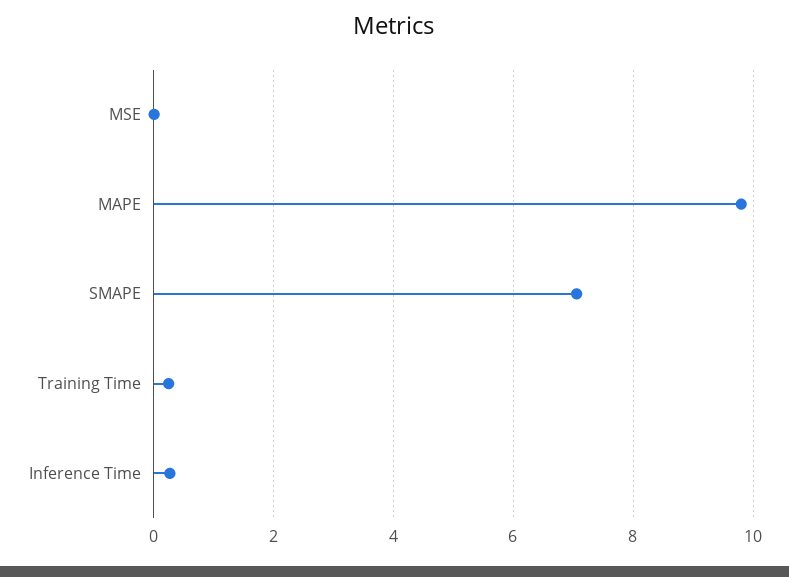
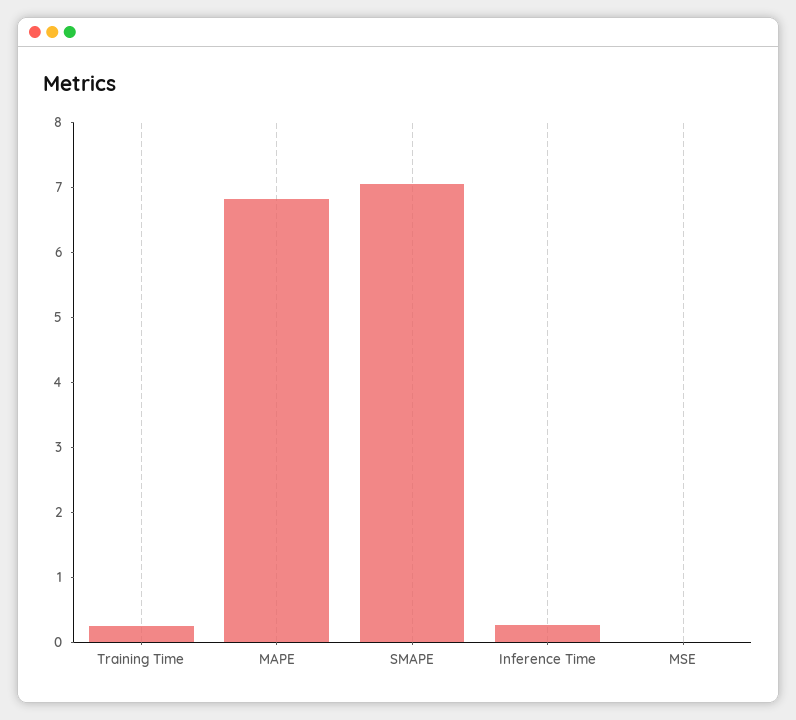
MAPE: 9.8 -> 6.8

